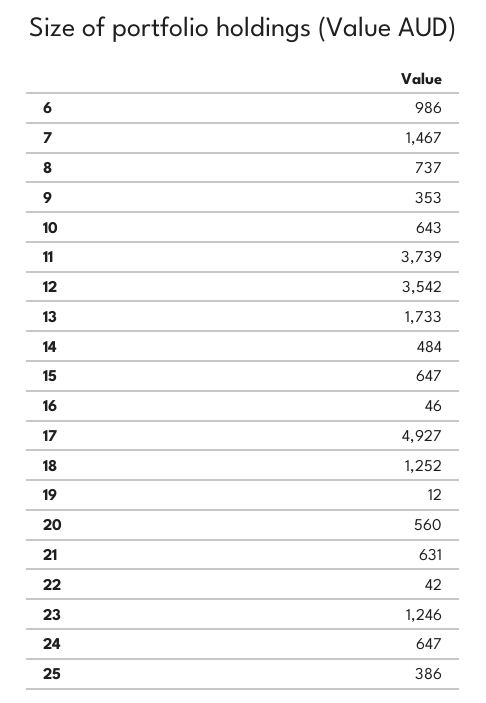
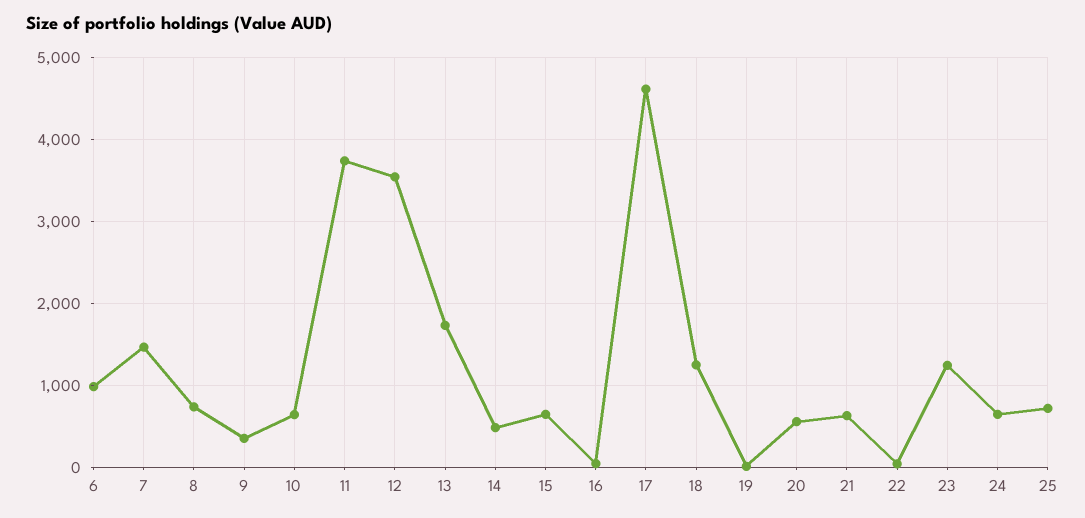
17: 4927 -> 4600
25: 386 -> 700

